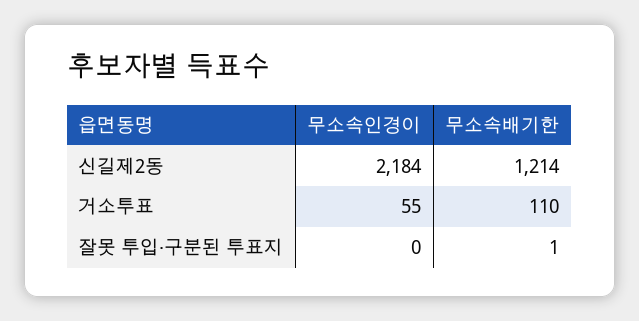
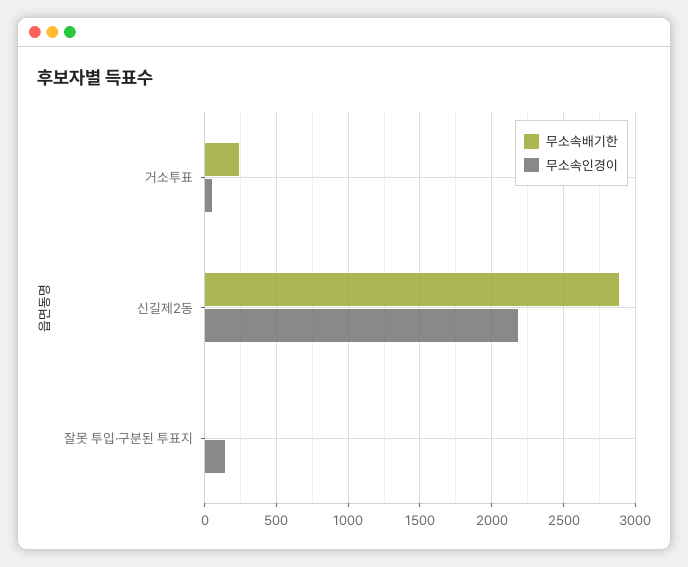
무소속배기한, 신길제2동: 1214 -> 2900
무소속배기한, 거소투표: 110 -> 250
무소속인경이, 잘못 투입·구분된 투표지: 0 -> 150

